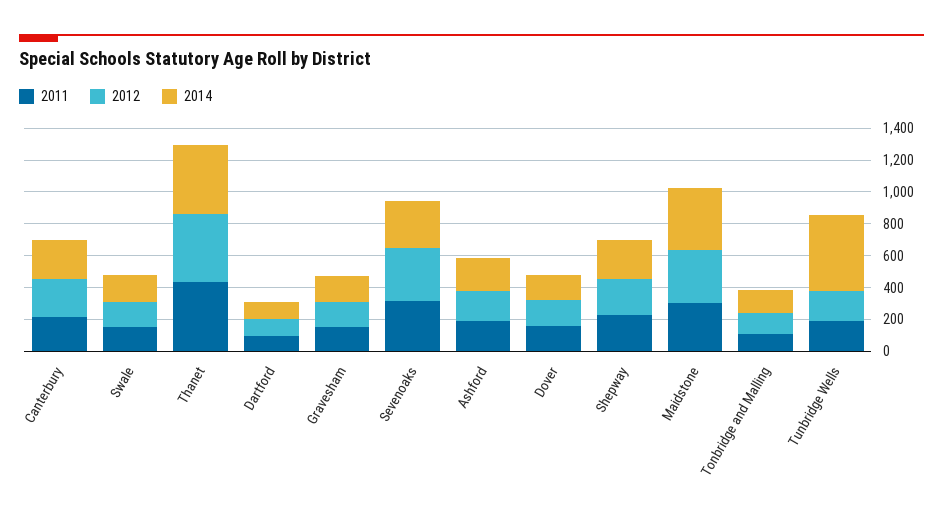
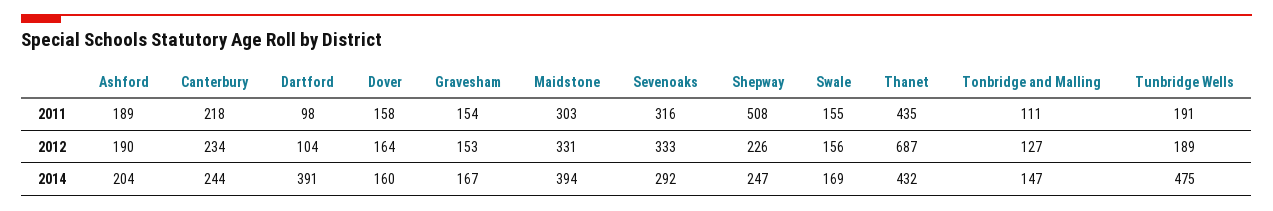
2012, Thanet: 400 -> 687
2014, Dartford: 100 -> 391
2011, Shepway: 200 -> 508

